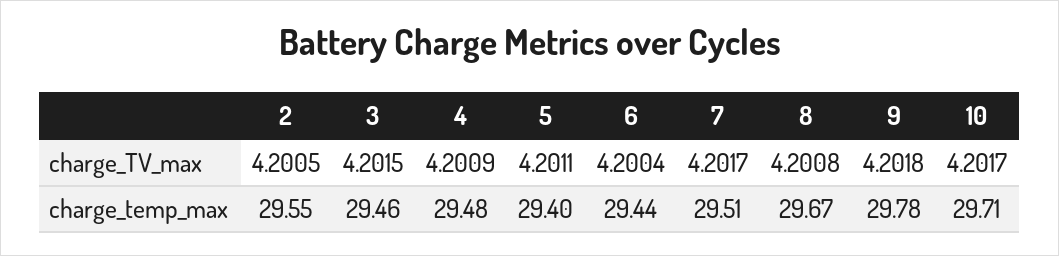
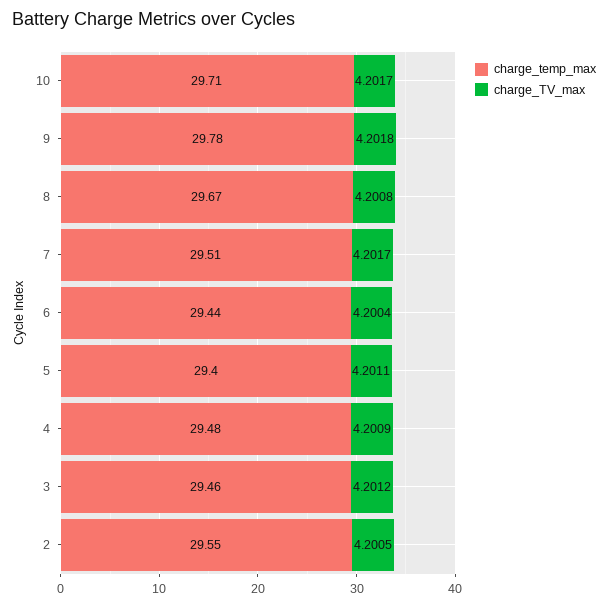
charge_TV_max, 3: 4.2015 -> 4.2012

